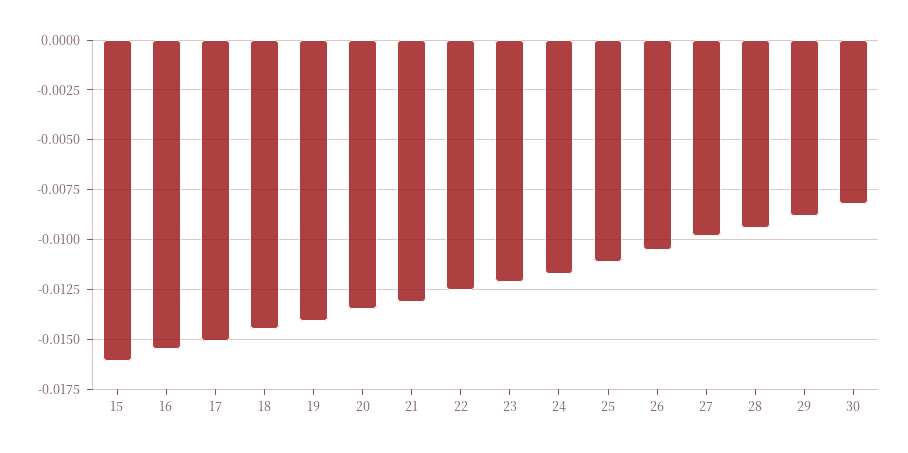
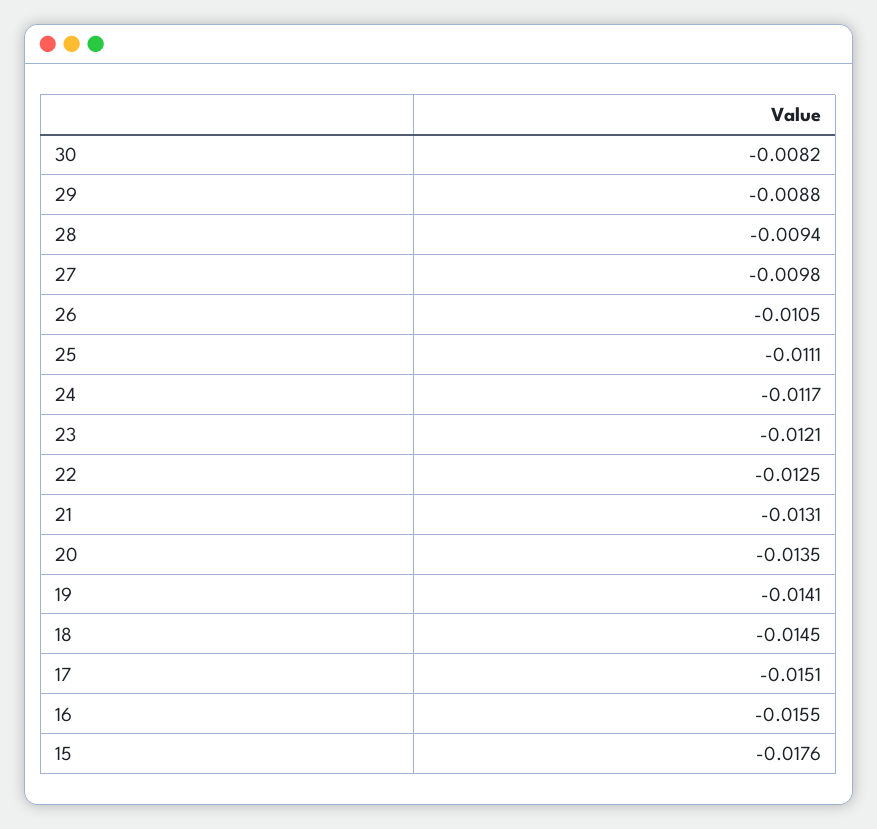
15: -0.016 -> -0.0176

